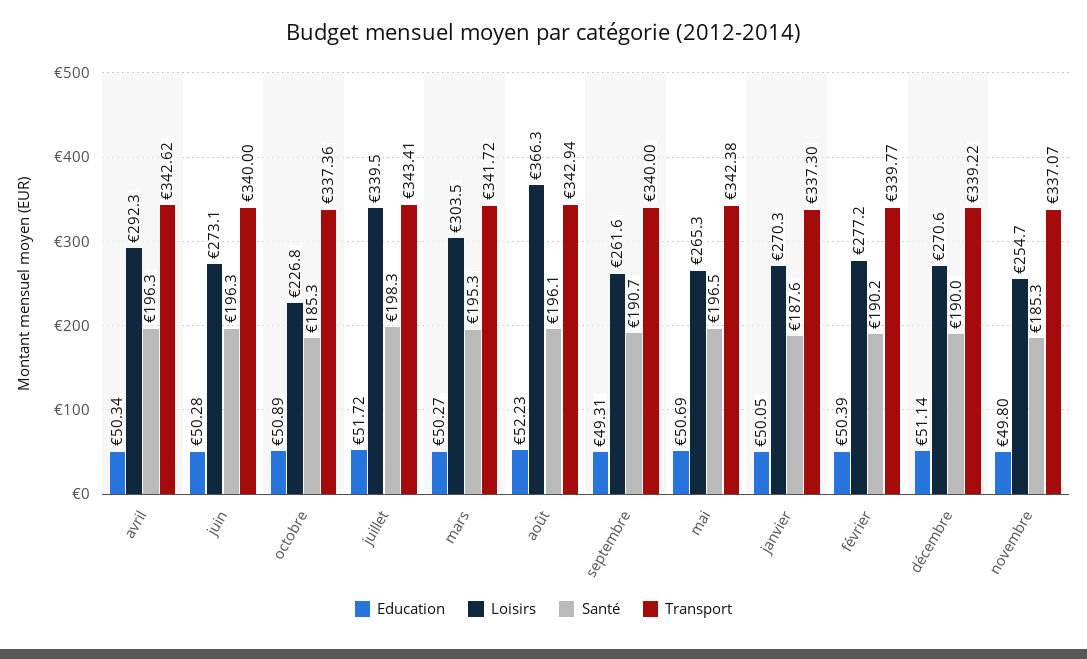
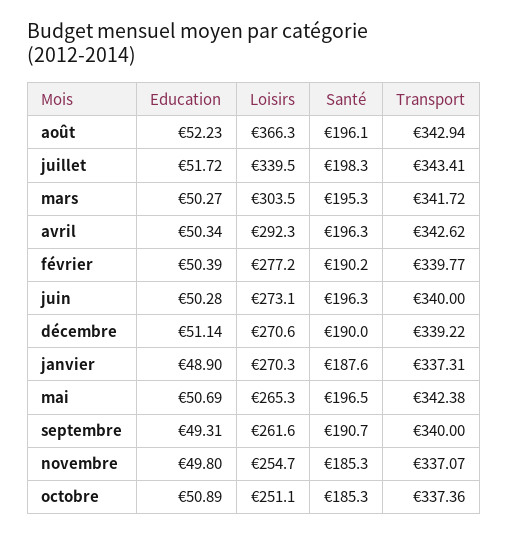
Loisirs, octobre: 226.8 -> 251.1
Education, janvier: 50.05 -> 48.9
Transport, janvier: 337.3 -> 337.31

